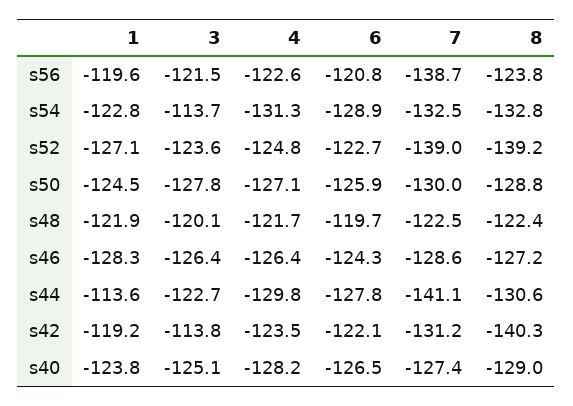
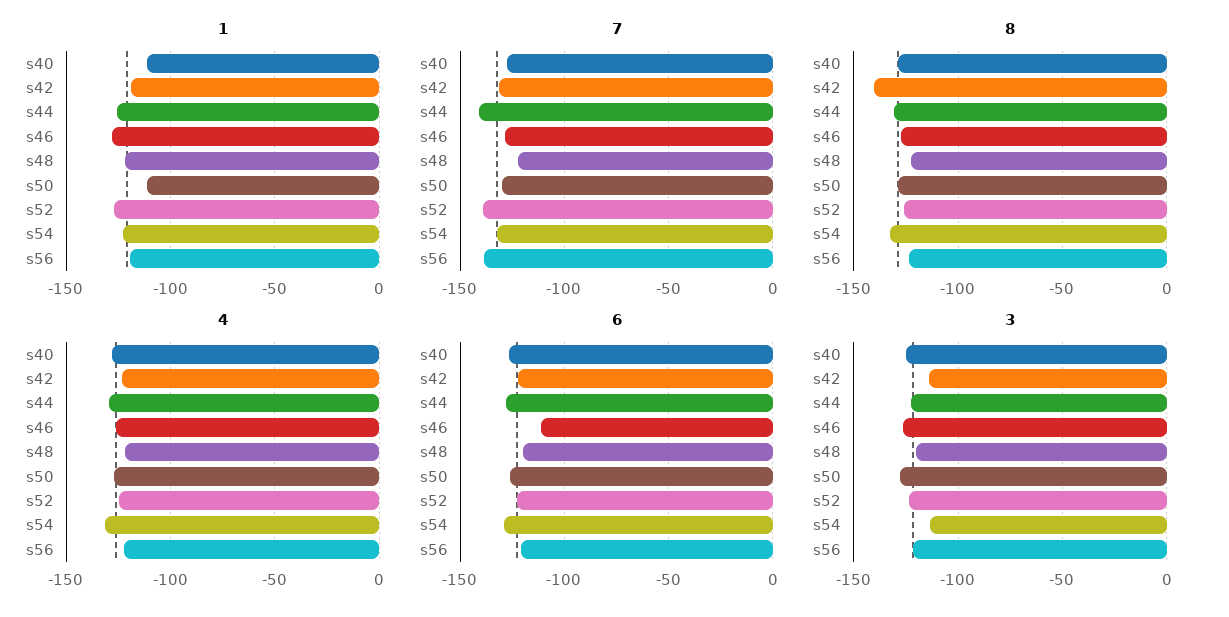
8, s52: -139.2 -> -125
1, s50: -124.5 -> -110
6, s46: -124.3 -> -110
1, s44: -113.6 -> -125
1, s40: -123.8 -> -110

